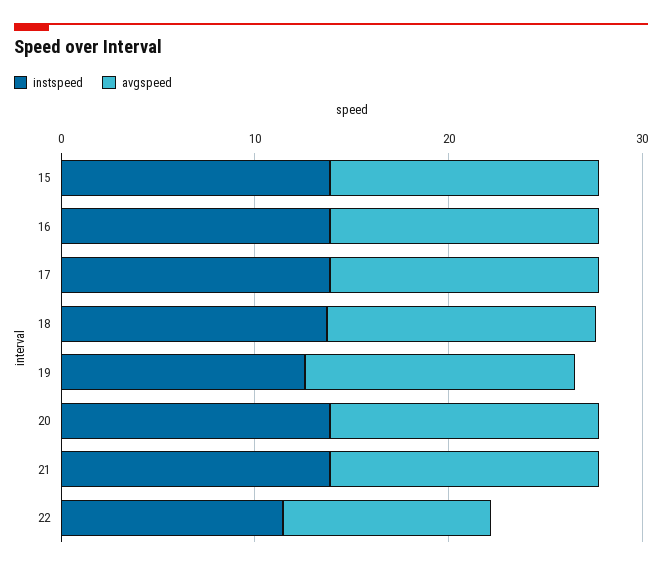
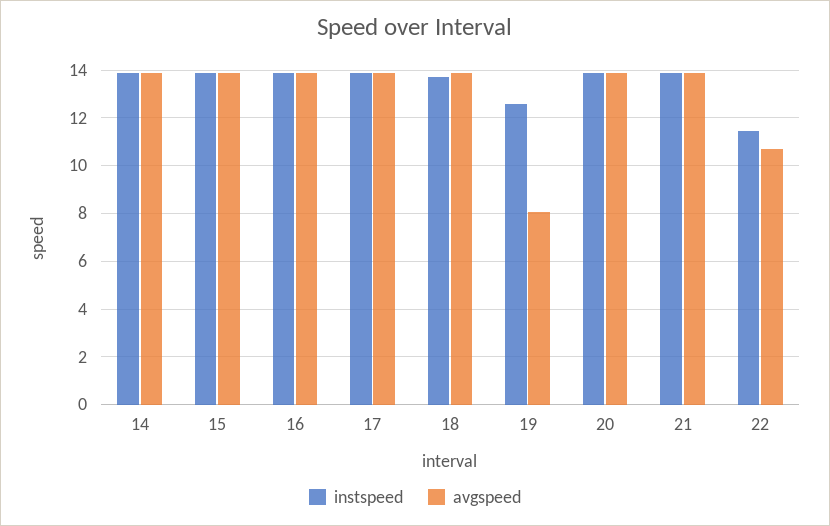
avgspeed, 19: 14 -> 8
instspeed, 14: none -> 14
avgspeed, 14: none -> 14

